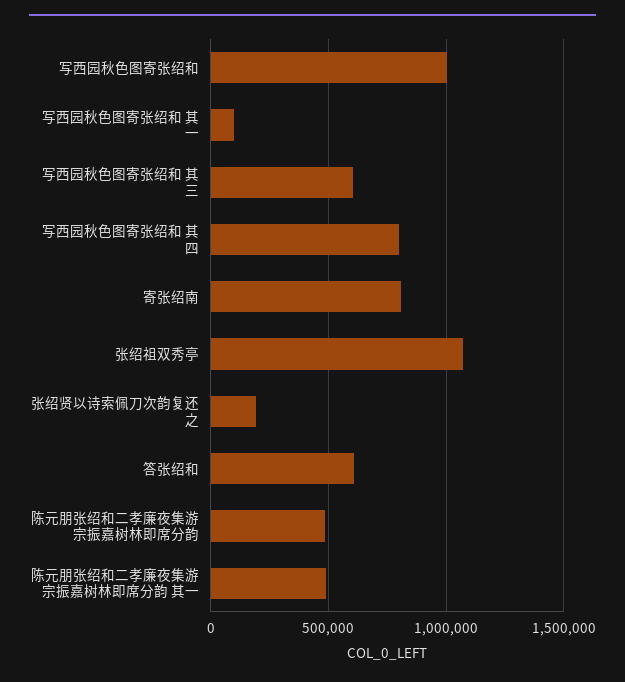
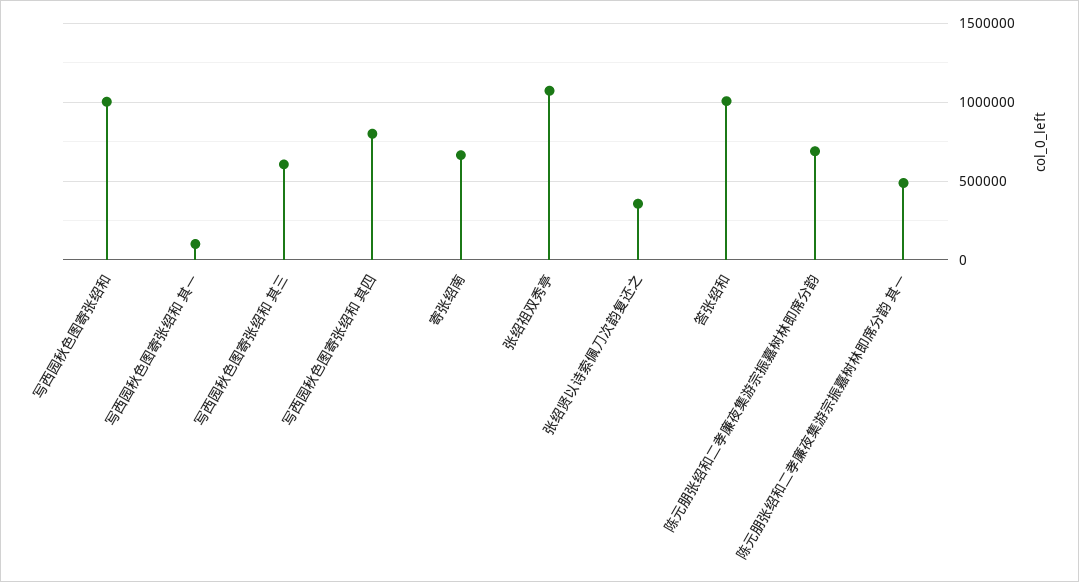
寄张绍南: 800000 -> 650000
张绍贤以诗索佩刀次韵复还之: 200000 -> 350000
答张绍和: 600000 -> 1000000
陈元朋张绍和二孝廉夜集游宗振嘉树林即席分韵: 500000 -> 700000

